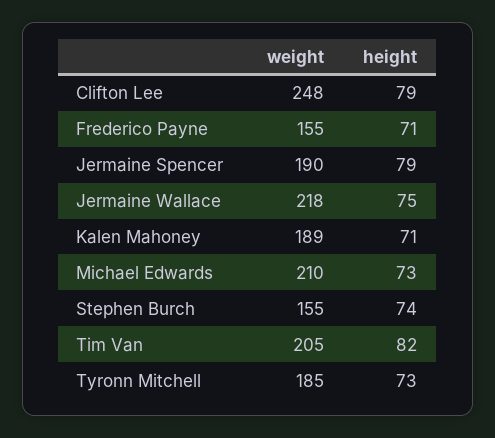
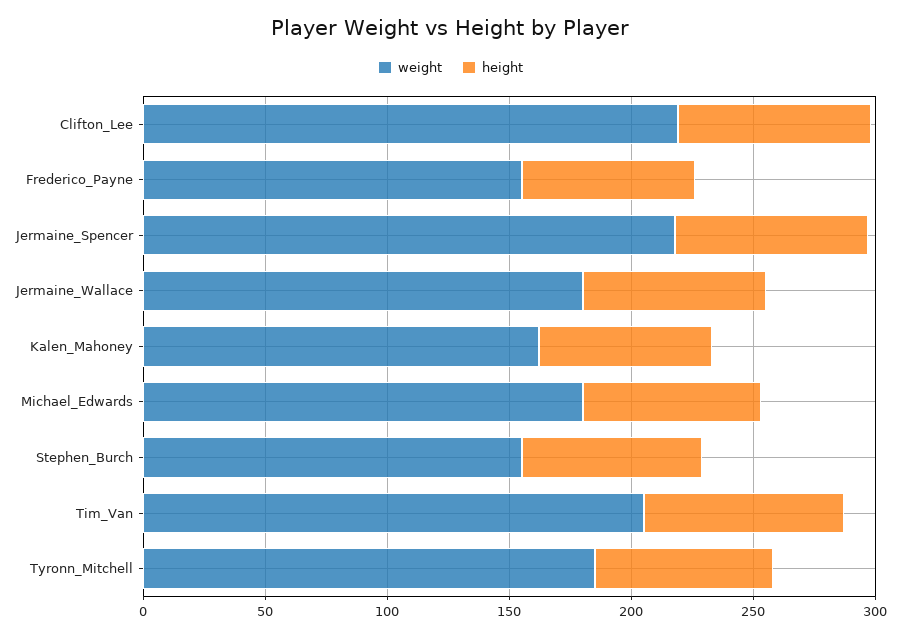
weight, Clifton Lee: 248 -> 220
weight, Jermaine Spencer: 190 -> 220
weight, Jermaine Wallace: 218 -> 180
weight, Kalen Mahoney: 189 -> 160
weight, Michael Edwards: 210 -> 180

